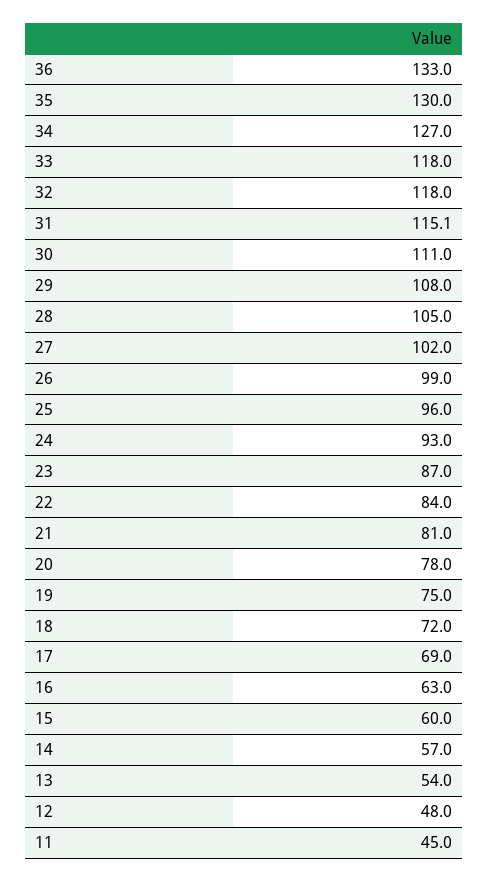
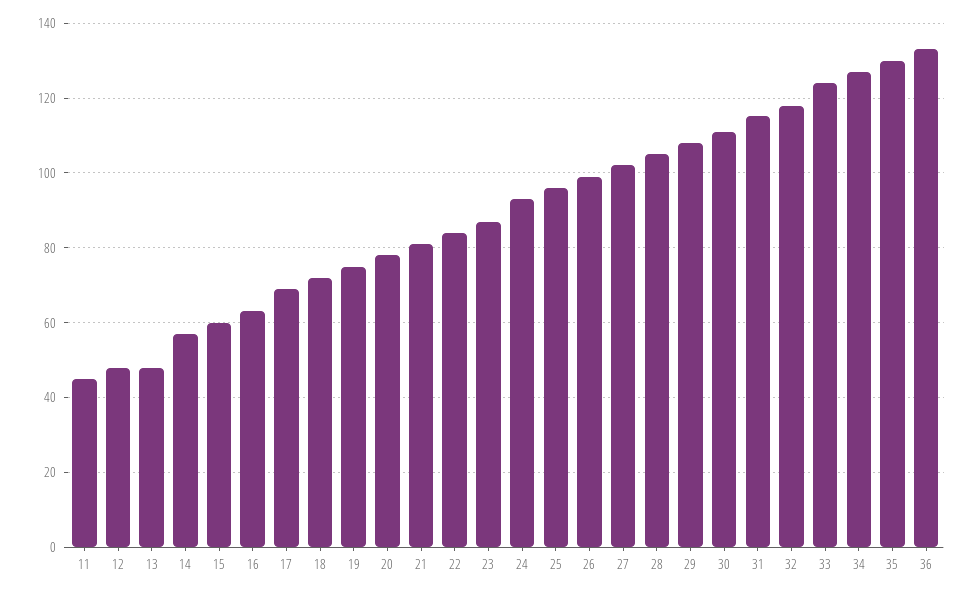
33: 118 -> 124
13: 54 -> 48

